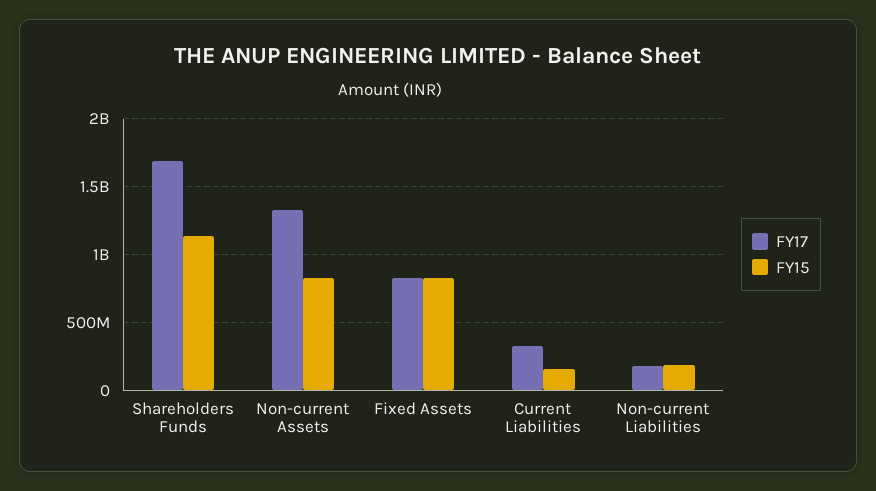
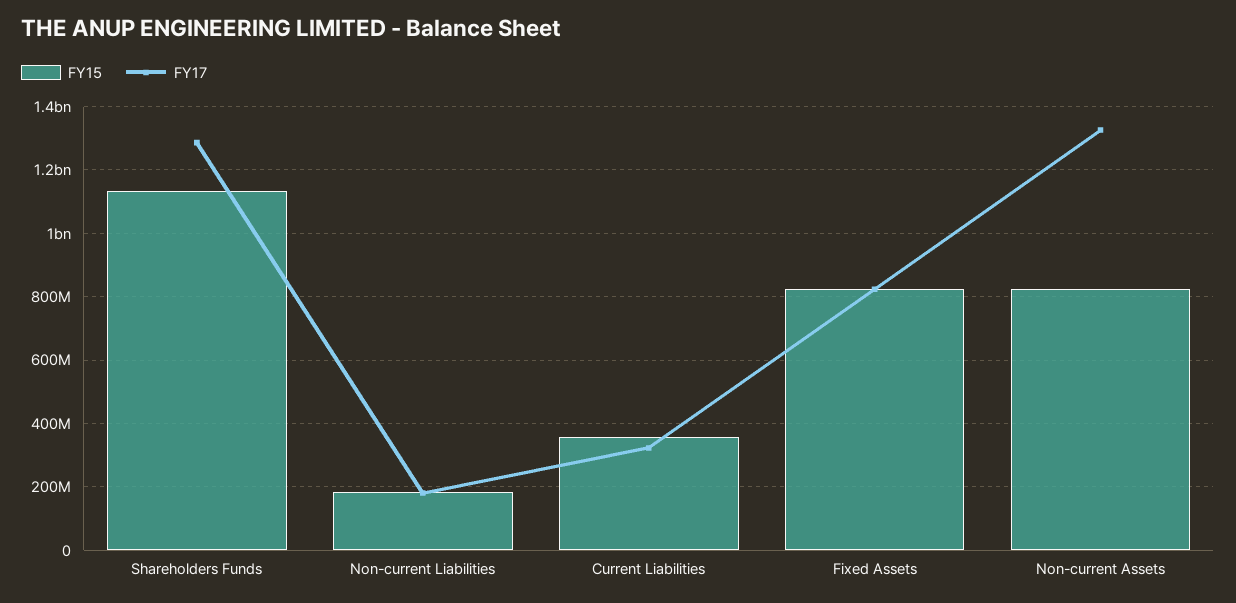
FY17, Shareholders Funds: 1700000000 -> 1280000000
FY15, Current Liabilities: 150000000 -> 360000000

